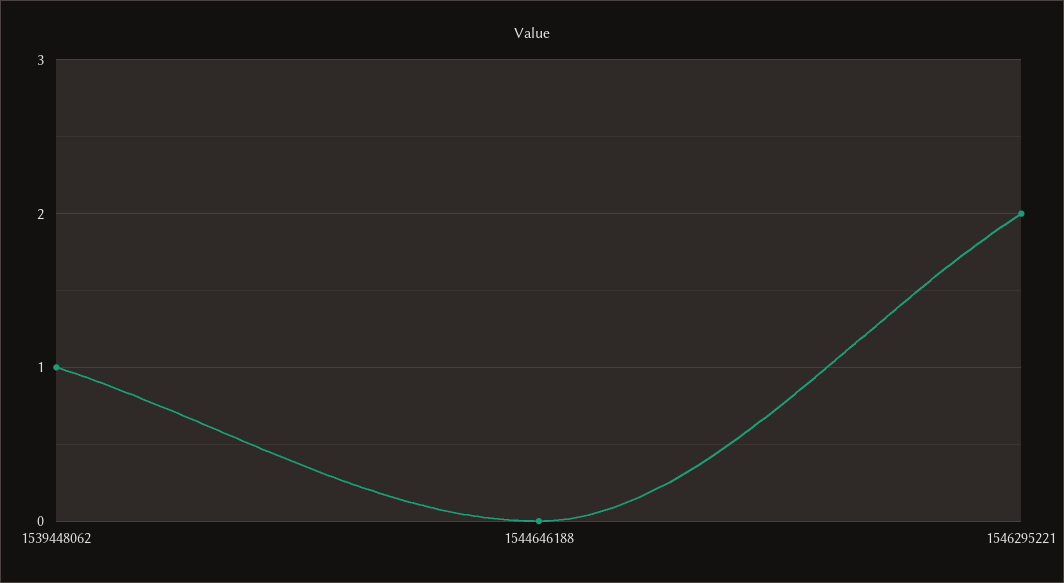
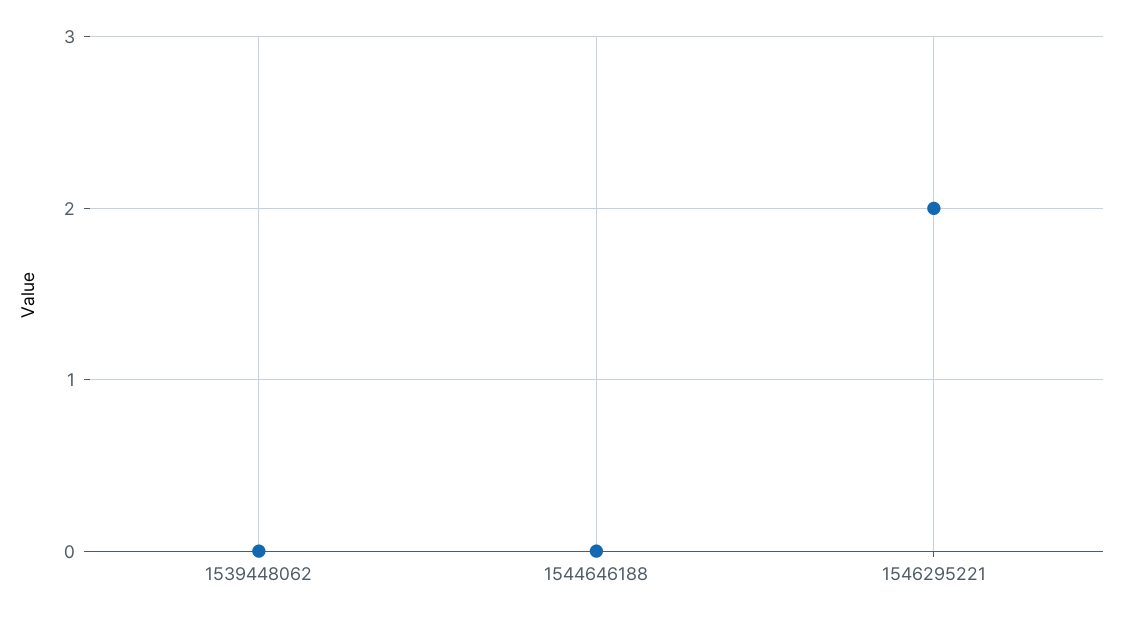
1539448062: 1 -> 0

